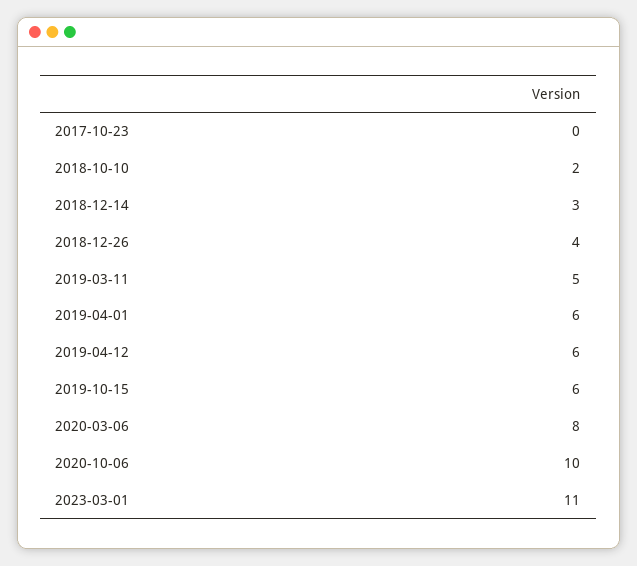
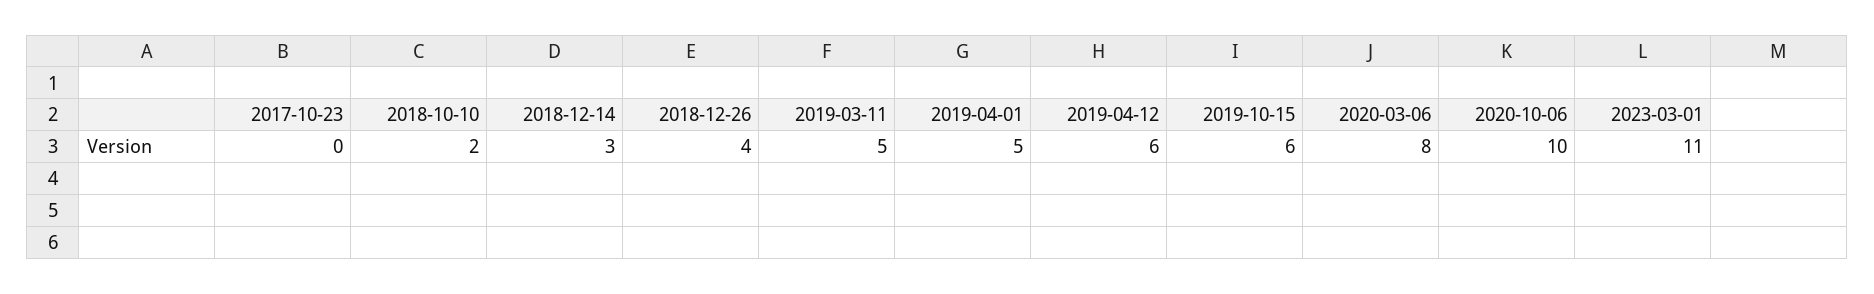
2019-04-01: 6 -> 5

